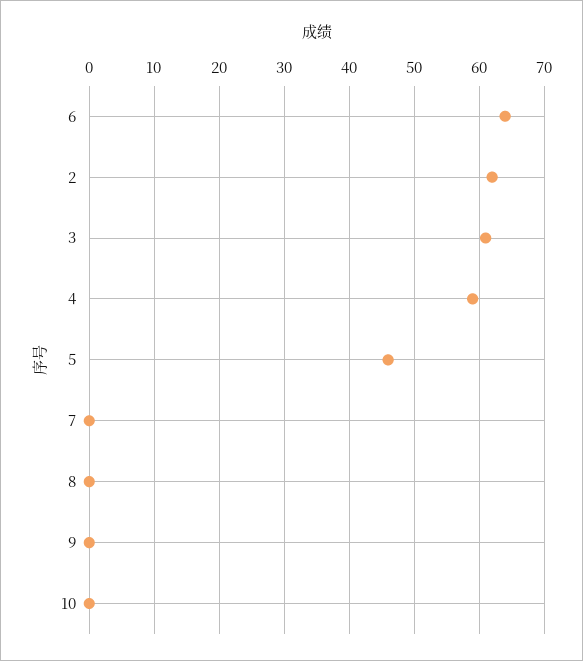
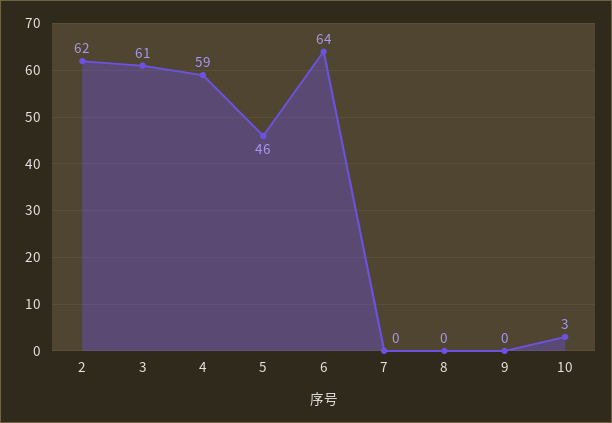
10: 0 -> 3

